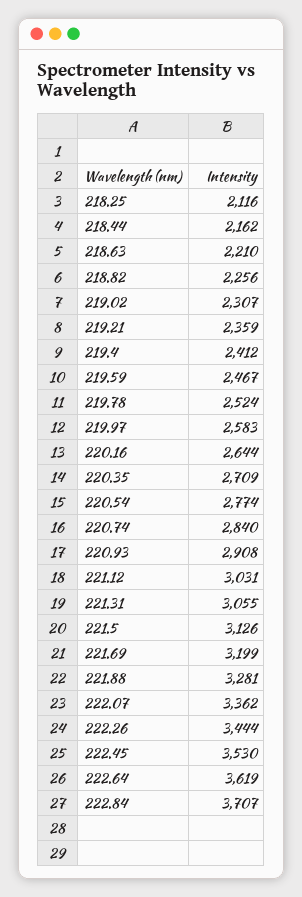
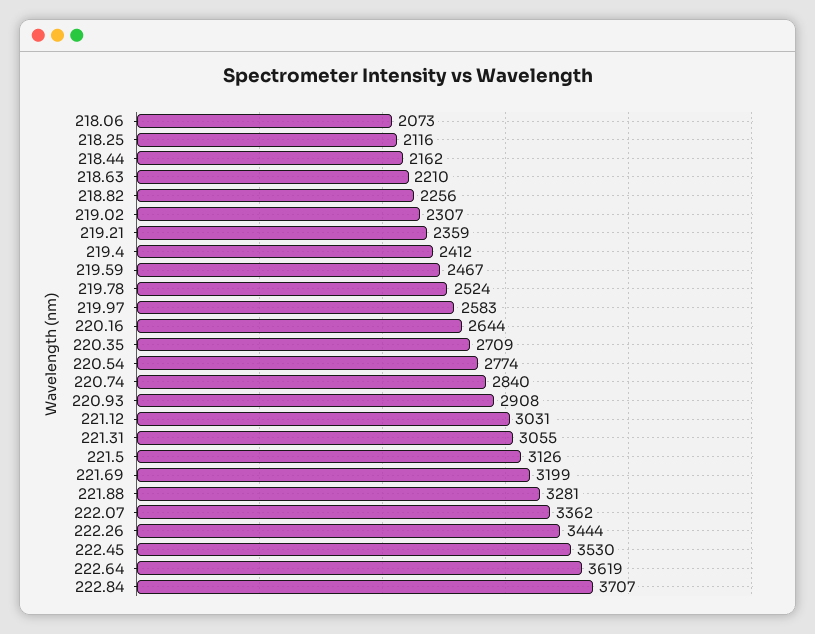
218.06: none -> 2073

